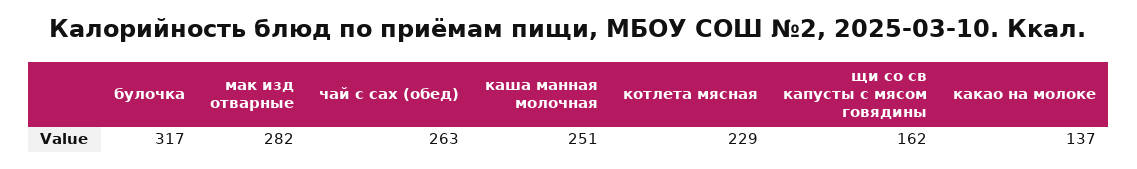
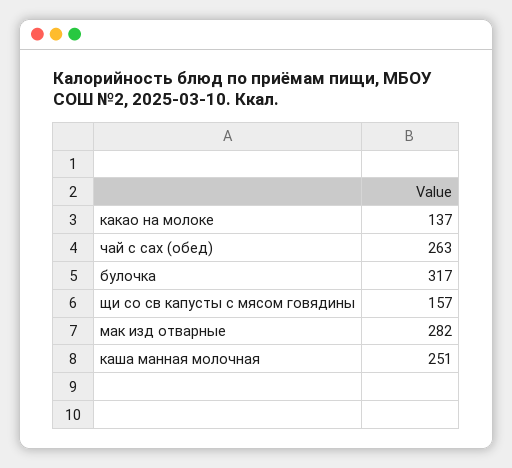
котлета мясная: 229 -> none
щи со св капусты с мясом говядины: 162 -> 157

